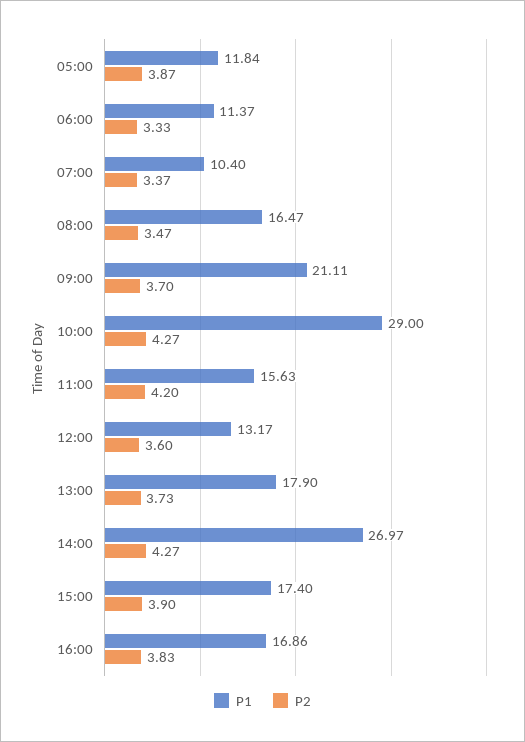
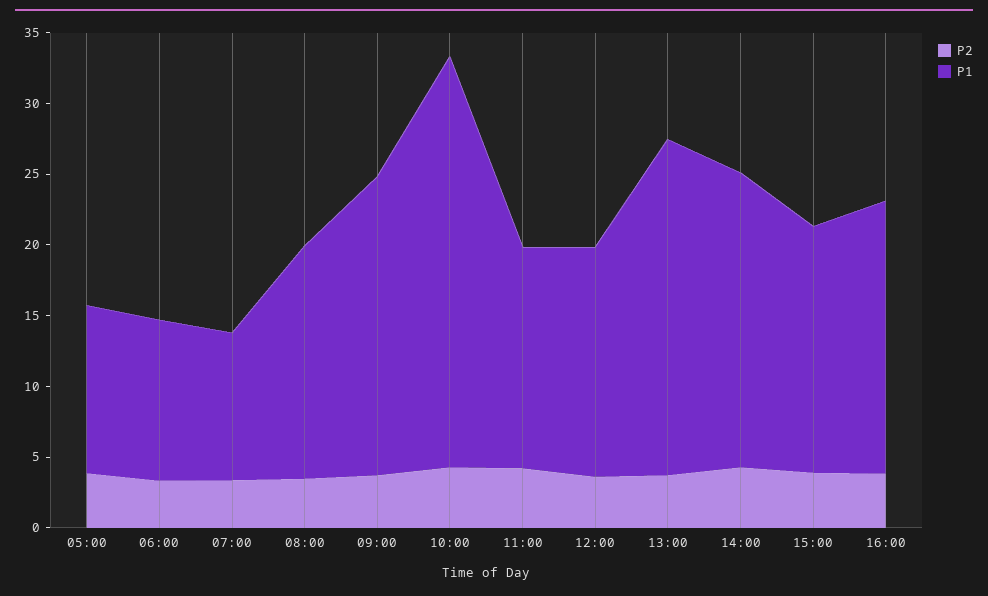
P1, 12:00: 13.17 -> 16
P1, 13:00: 17.9 -> 24
P1, 14:00: 26.97 -> 21
P1, 16:00: 16.86 -> 19

